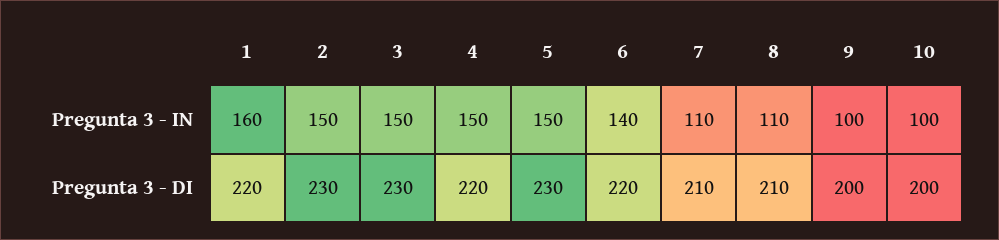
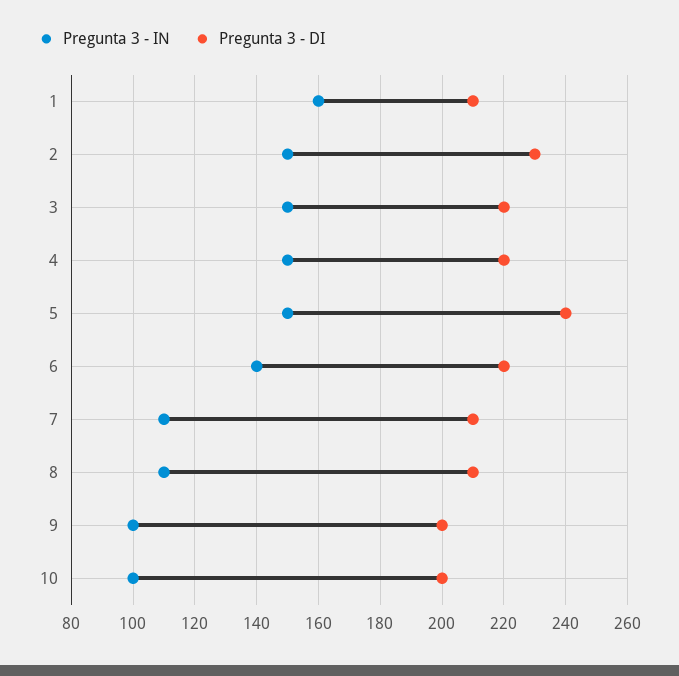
Pregunta 3 - DI, 1: 220 -> 210
Pregunta 3 - DI, 3: 230 -> 220
Pregunta 3 - DI, 5: 230 -> 240

